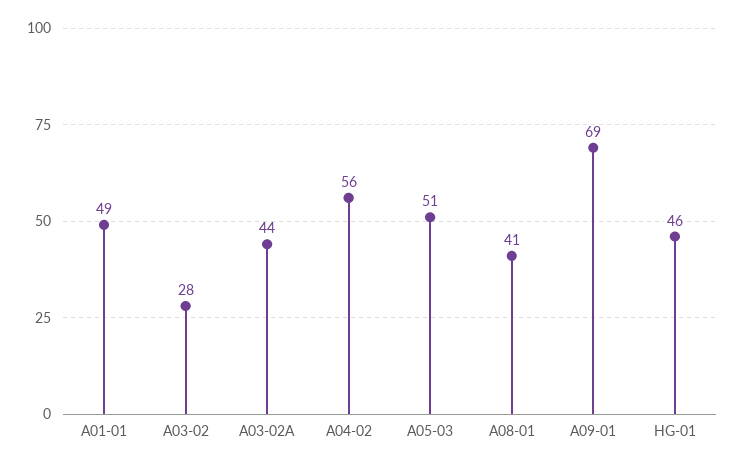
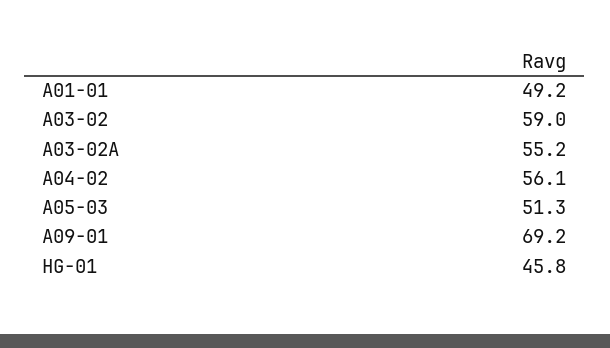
A03-02: 28 -> 59
A03-02A: 44 -> 55.2
A08-01: 41 -> none

